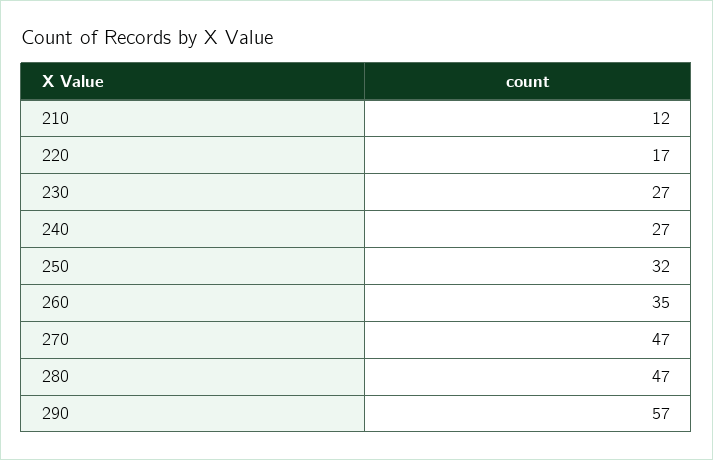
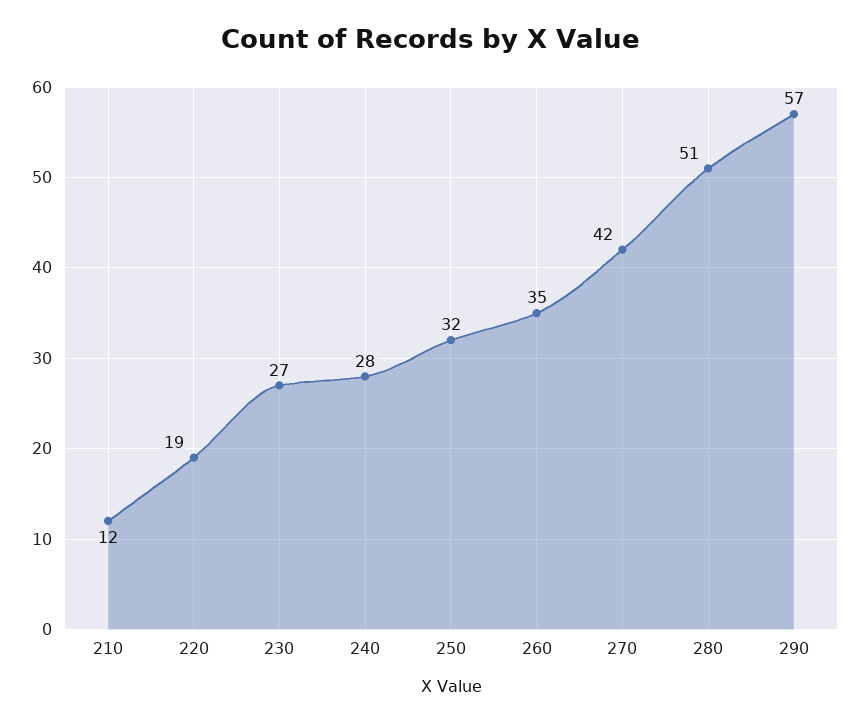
220: 17 -> 19
240: 27 -> 28
270: 47 -> 42
280: 47 -> 51

